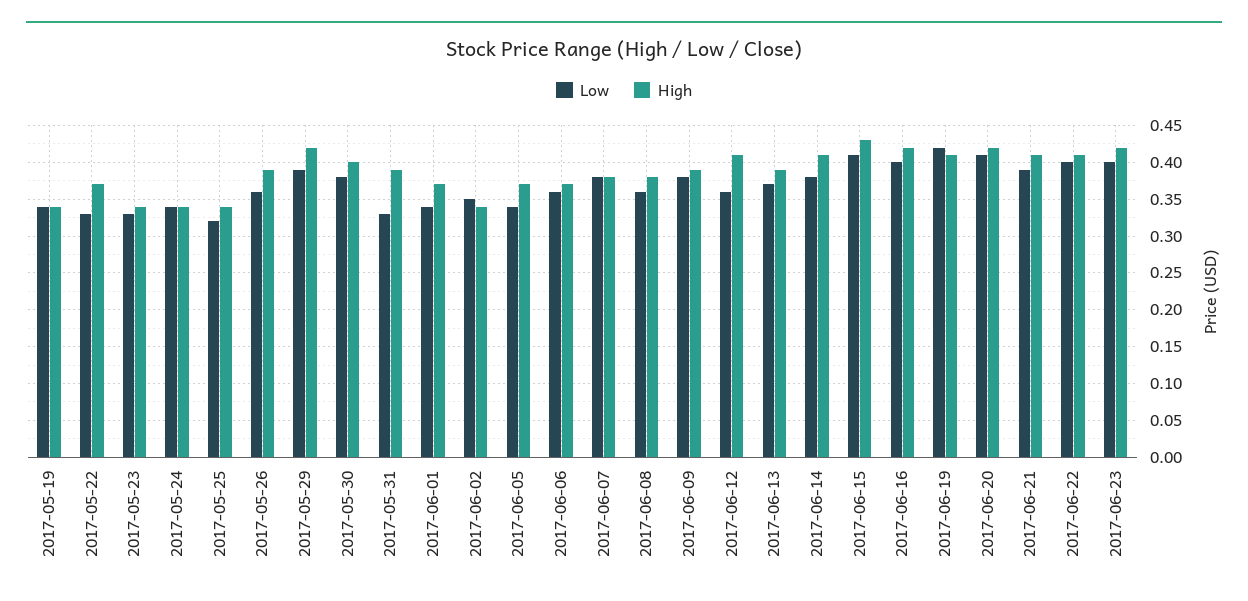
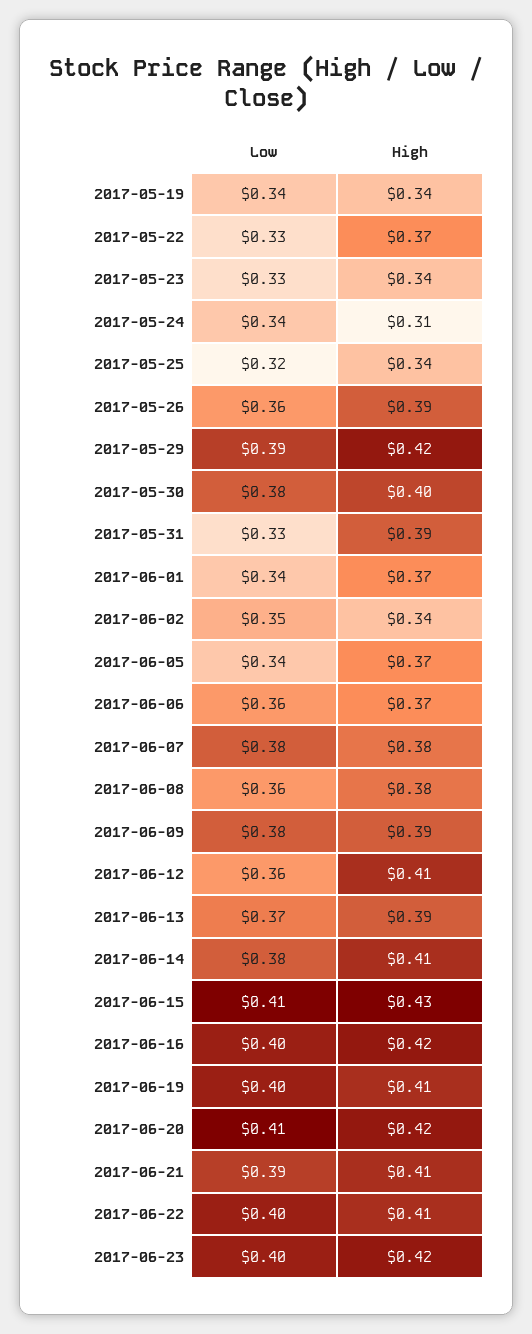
High, 2017-05-24: 0.34 -> 0.31
Low, 2017-06-19: 0.42 -> 0.4

